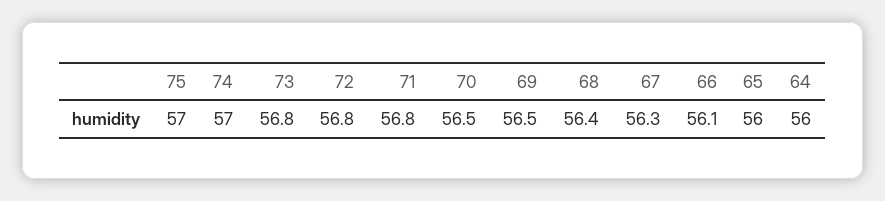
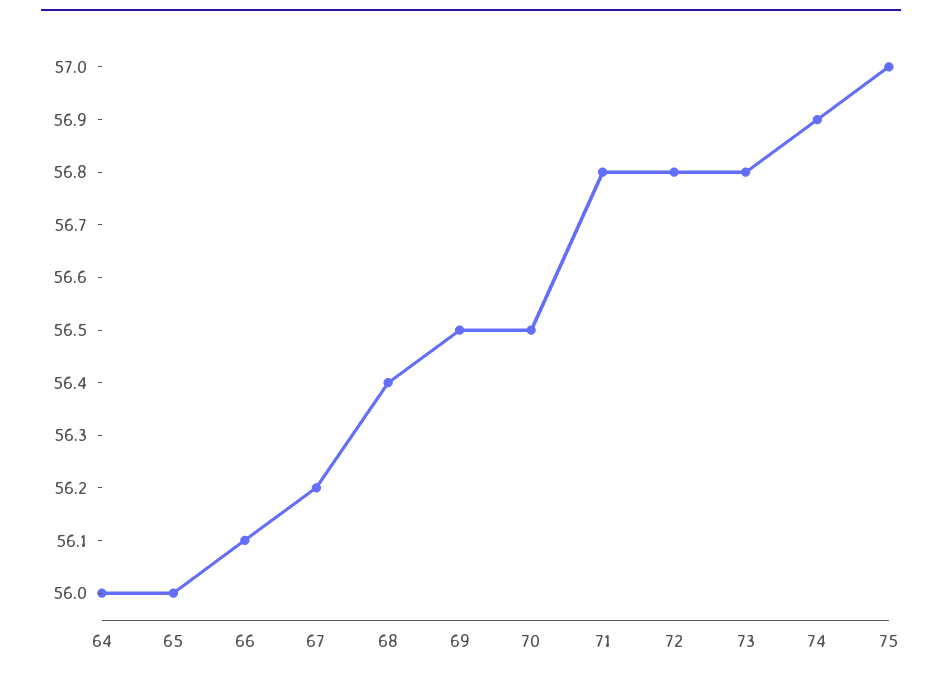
74: 57 -> 56.9
67: 56.3 -> 56.2

